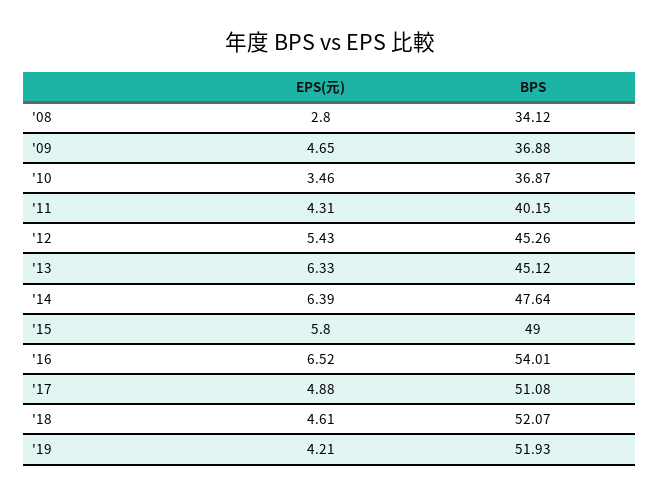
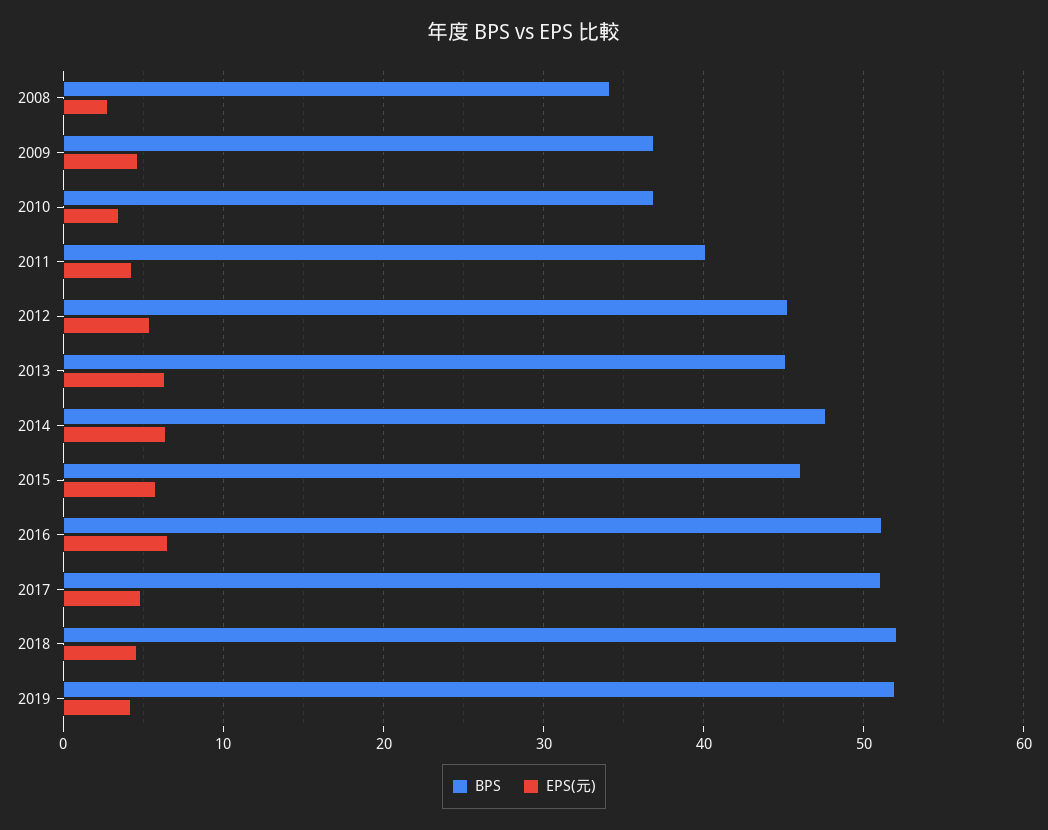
BPS, '15: 49 -> 46
BPS, '16: 54.01 -> 51

